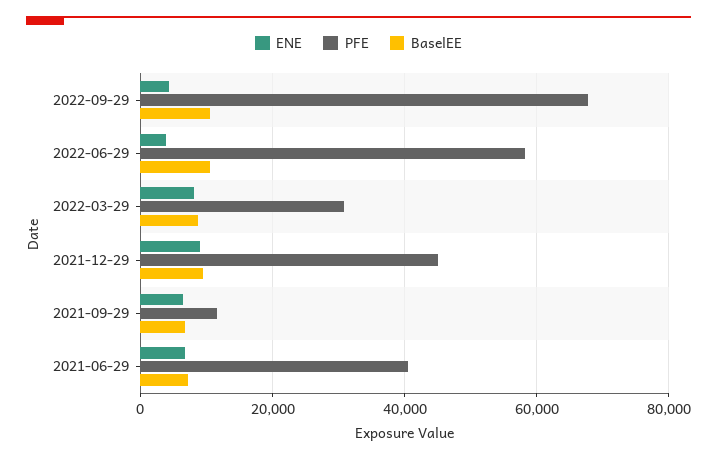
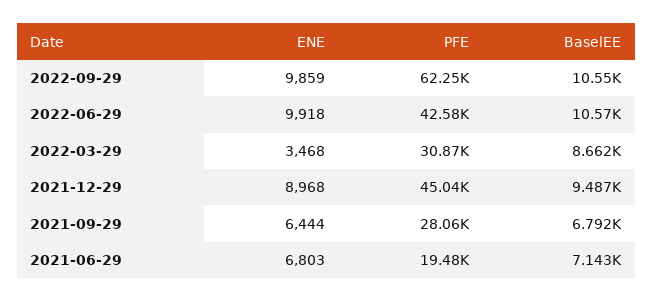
ENE, 2022-09-29: 4000 -> 9859
PFE, 2022-09-29: 68000 -> 62250
ENE, 2022-06-29: 4000 -> 9918
PFE, 2022-06-29: 58000 -> 42580
ENE, 2022-03-29: 8000 -> 3468
PFE, 2021-09-29: 12000 -> 28060
PFE, 2021-06-29: 40000 -> 19480

